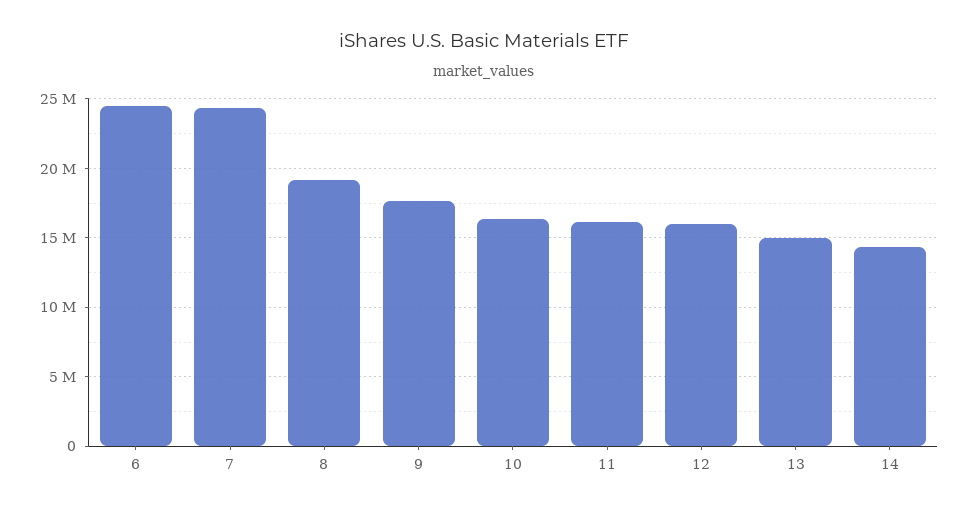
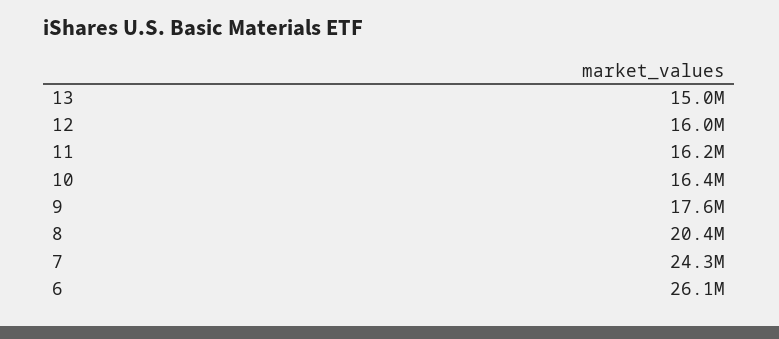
6: 24500000 -> 26100000
8: 19000000 -> 20400000
14: 14500000 -> none

